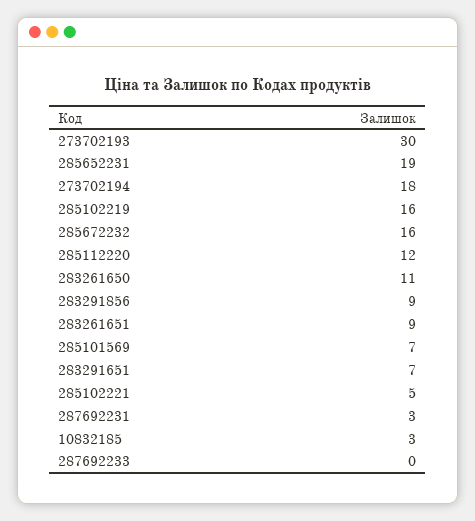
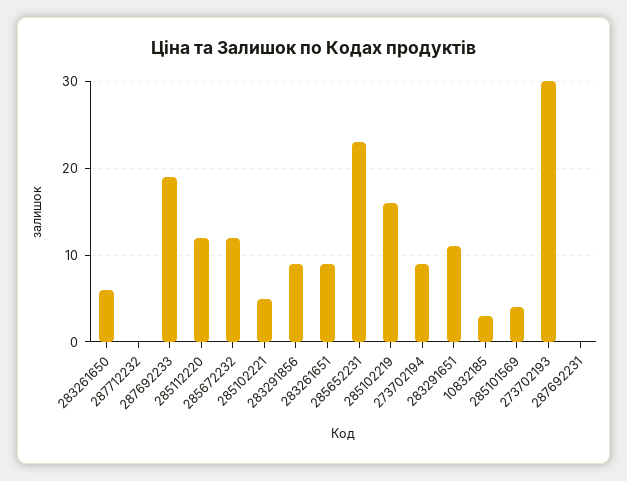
285652231: 19 -> 23
273702194: 18 -> 9
285672232: 16 -> 12
283261650: 11 -> 6
285101569: 7 -> 4
283291651: 7 -> 11
287692231: 3 -> 0
287692233: 0 -> 19
287712232: none -> 0

